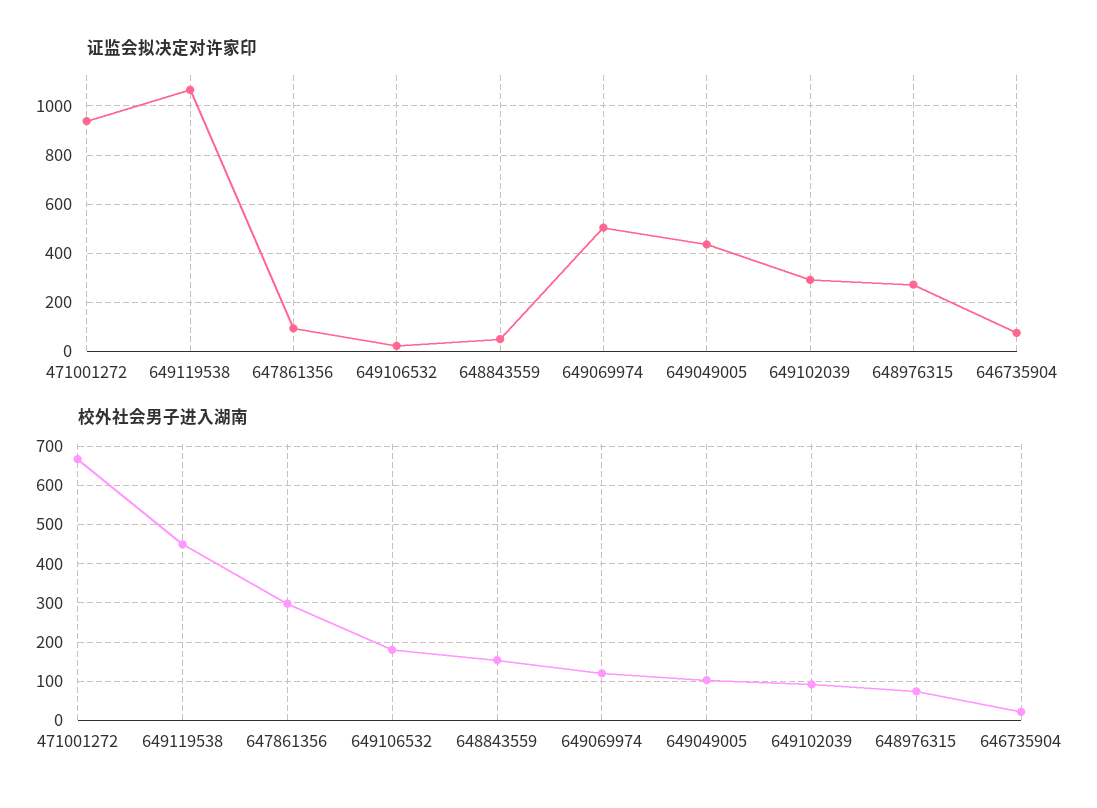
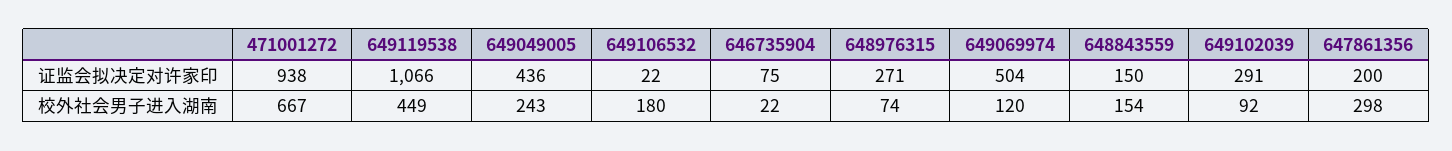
证监会拟决定对许家印, 647861356: 100 -> 200
证监会拟决定对许家印, 648843559: 50 -> 150
校外社会男子进入湖南, 649049005: 100 -> 243

